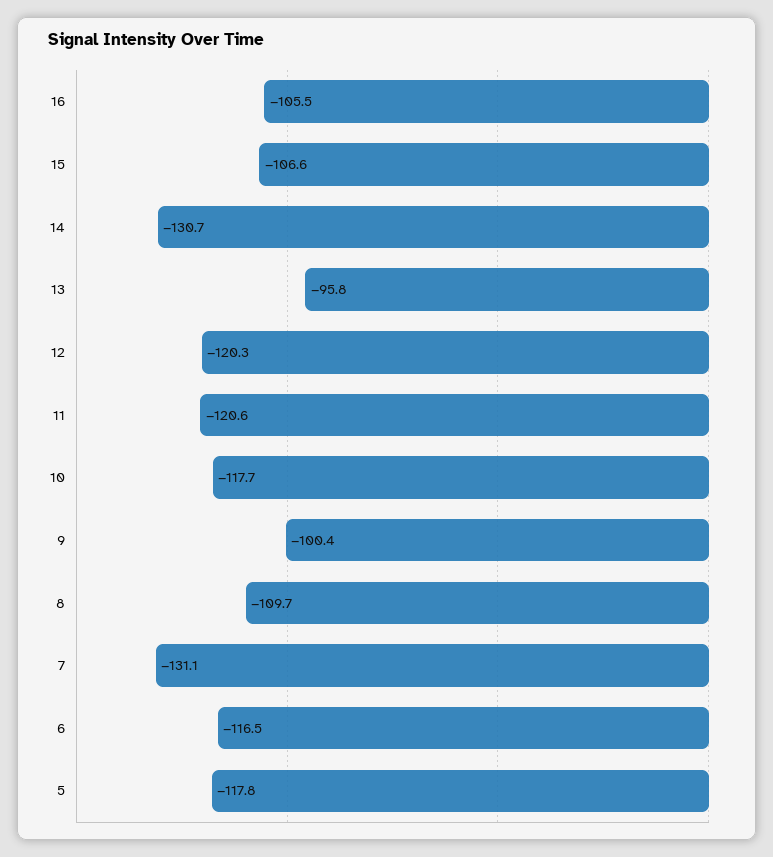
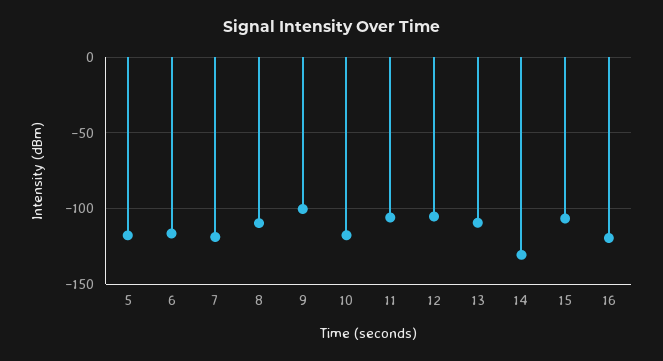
16: -105.5 -> -120
13: -95.8 -> -110
12: -120.3 -> -105
11: -120.6 -> -105
7: -131.1 -> -120

